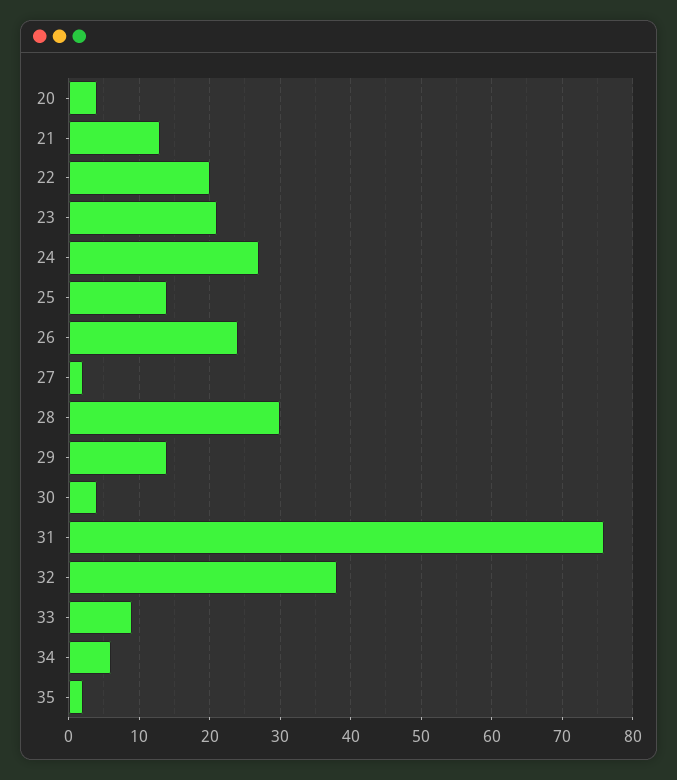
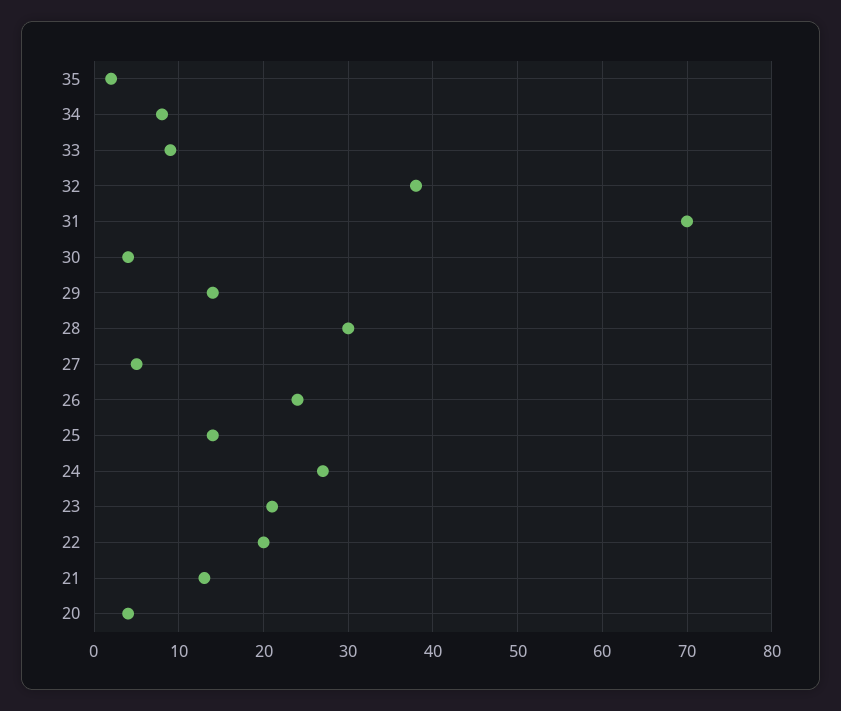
27: 2 -> 5
31: 76 -> 70
34: 6 -> 8

